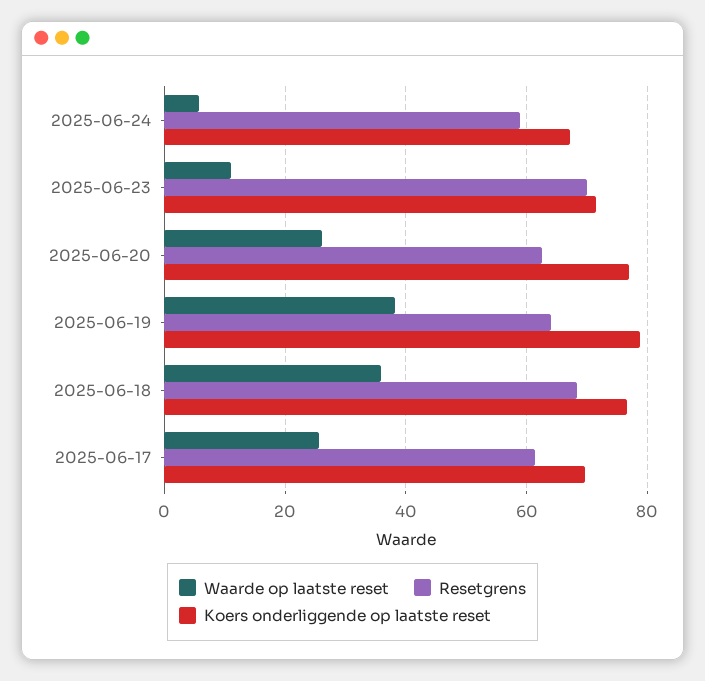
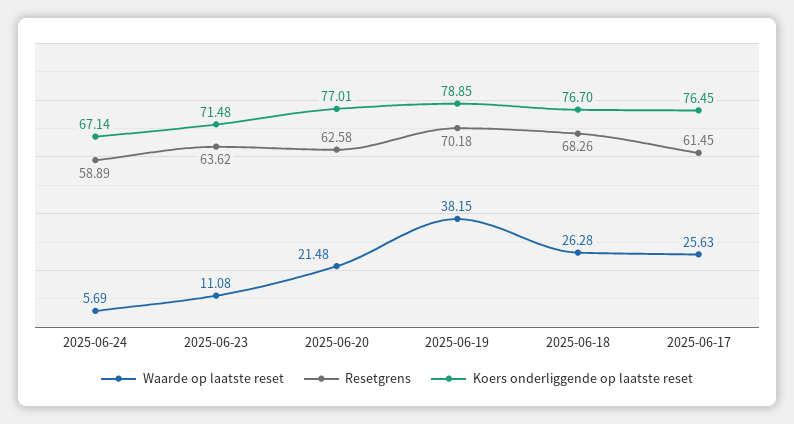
Resetgrens, 2025-06-23: 70 -> 63.62
Waarde op laatste reset, 2025-06-20: 26 -> 21.48
Resetgrens, 2025-06-19: 64 -> 70.18
Waarde op laatste reset, 2025-06-18: 36 -> 26.28
Koers onderliggende op laatste reset, 2025-06-17: 70 -> 76.45

